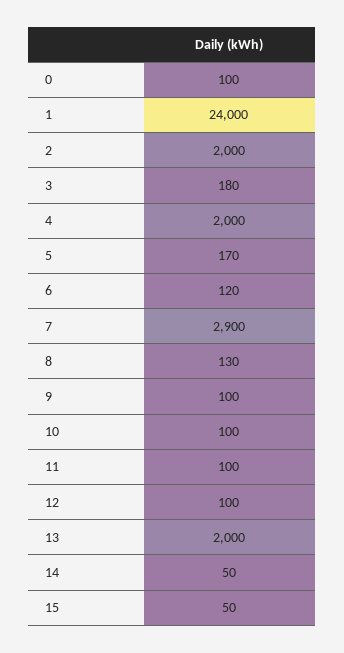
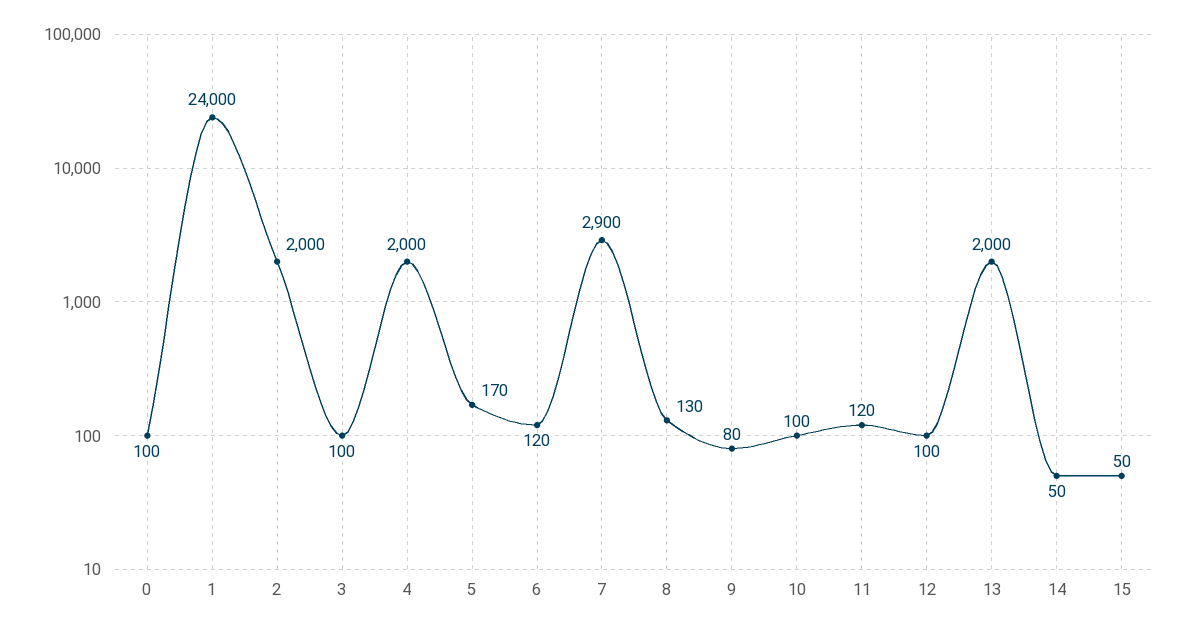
3: 180 -> 100
9: 100 -> 80
11: 100 -> 120

